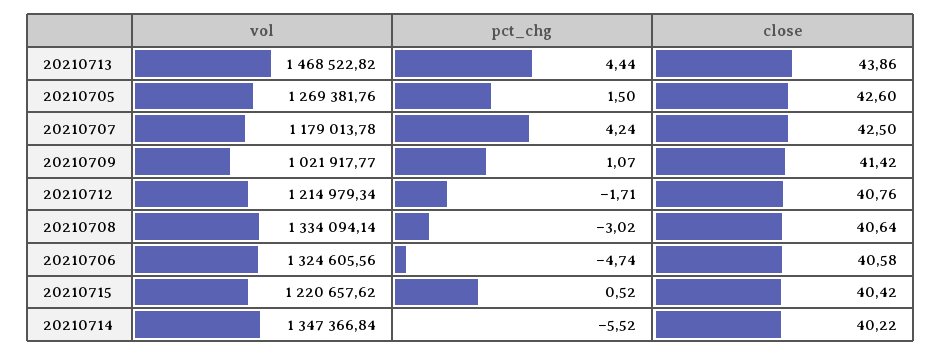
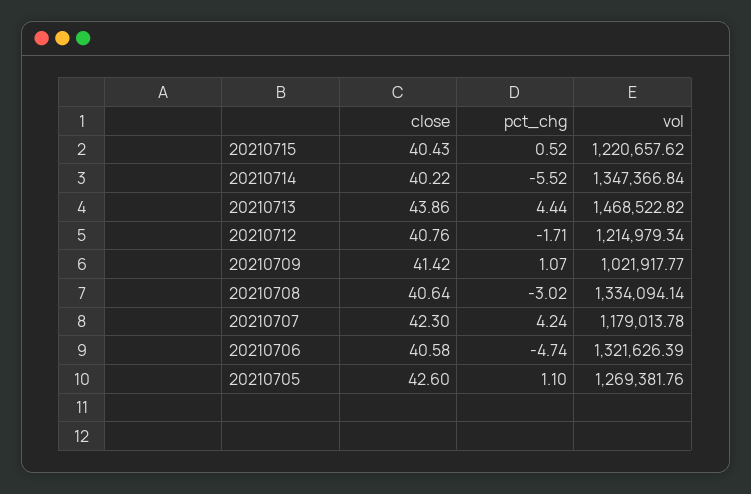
pct_chg, 20210705: 1.5 -> 1.1
close, 20210707: 42.5 -> 42.3
vol, 20210706: 1324605.56 -> 1321626.39
close, 20210715: 40.42 -> 40.43

